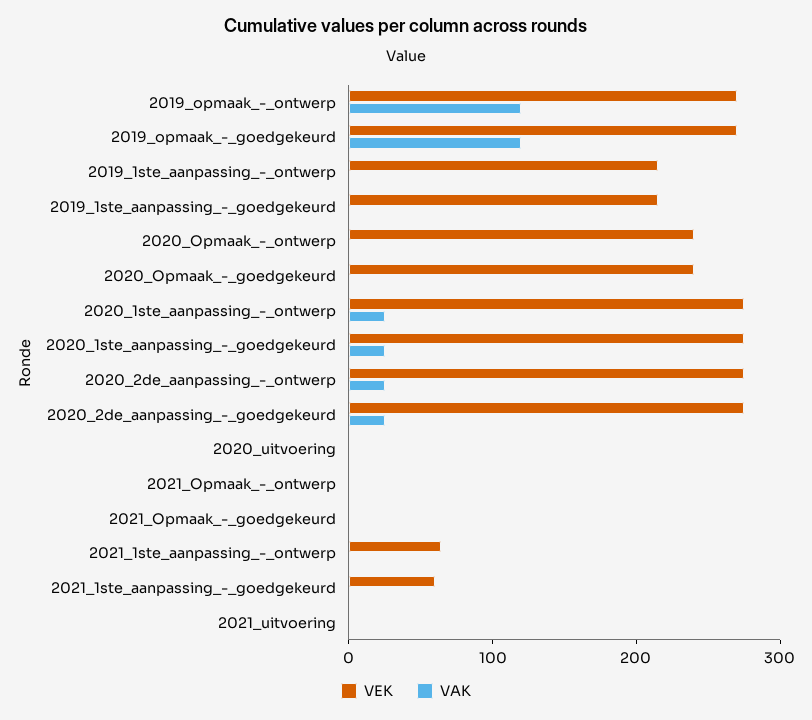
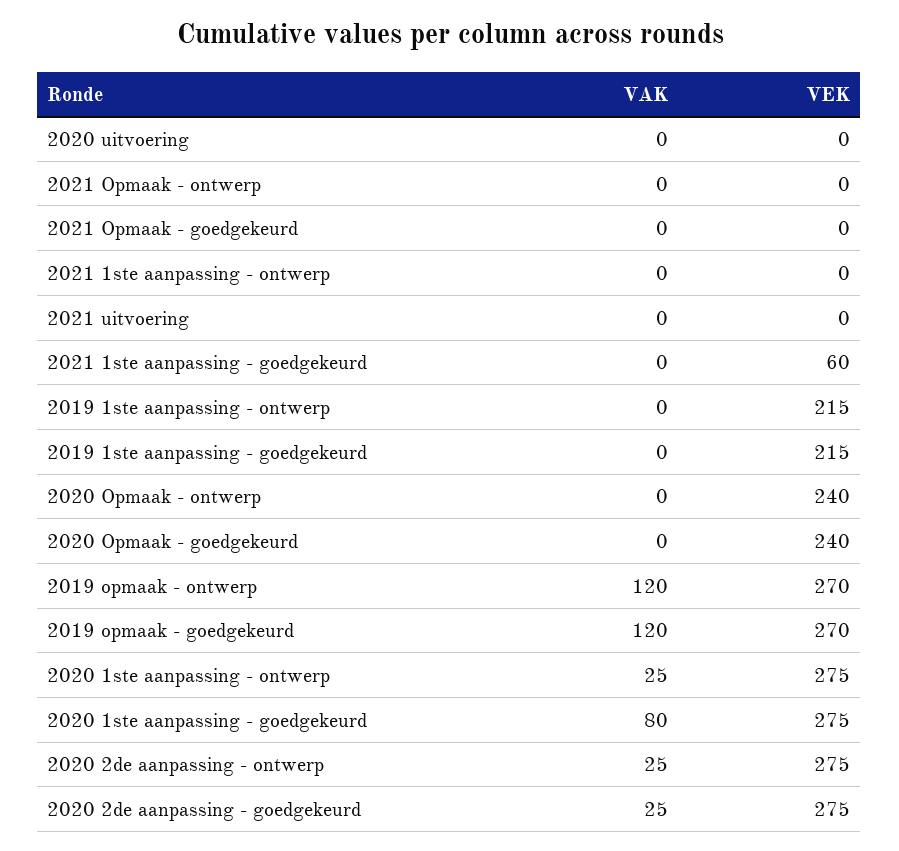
VAK, 2020_1ste_aanpassing_-_goedgekeurd: 20 -> 80
VEK, 2021_1ste_aanpassing_-_ontwerp: 60 -> 0

